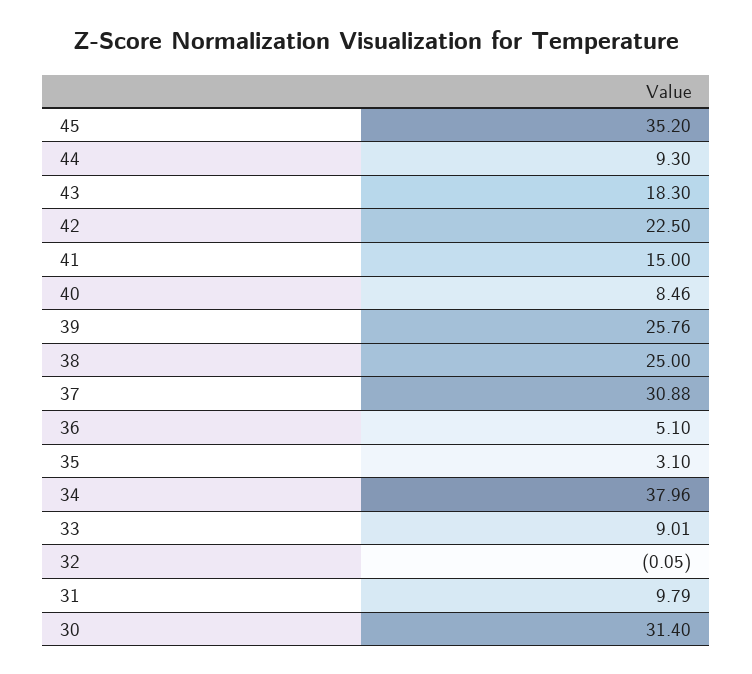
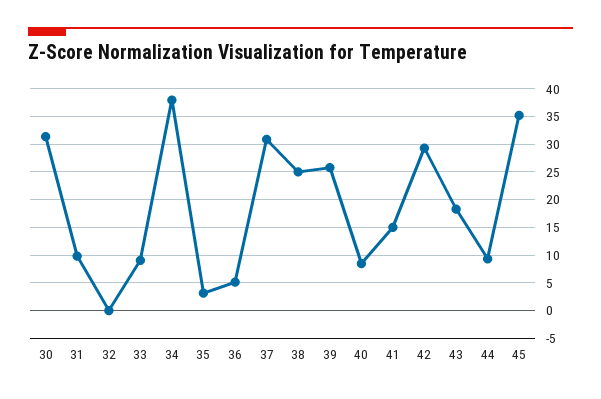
42: 22.5 -> 30

